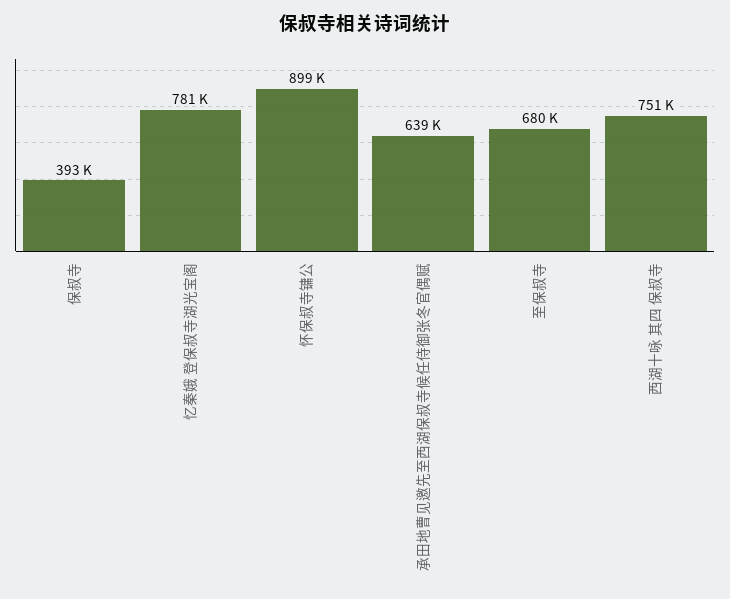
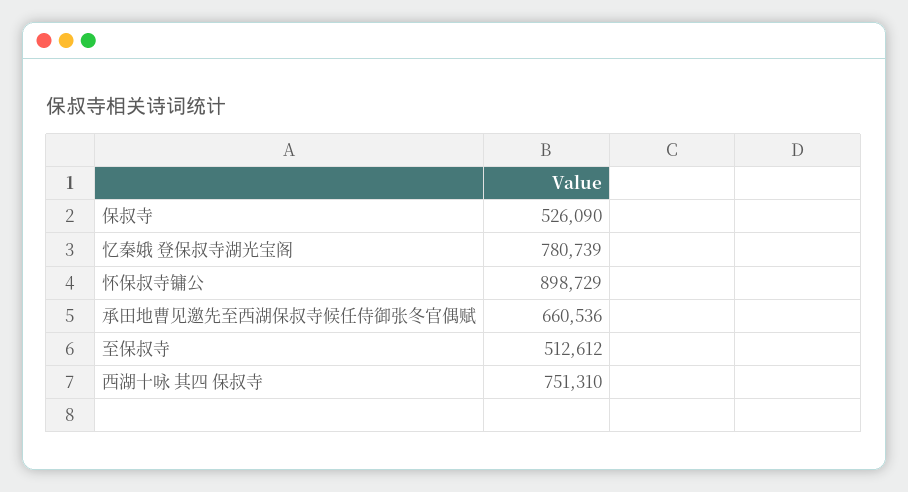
保叔寺: 393000 -> 526090
承田地曹见邀先至西湖保叔寺候任侍御张冬官偶赋: 639000 -> 660536
至保叔寺: 680000 -> 512612

